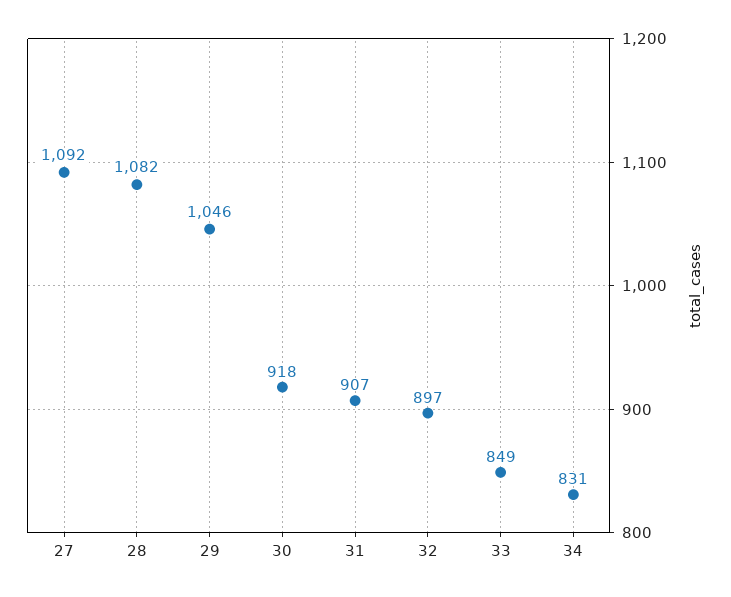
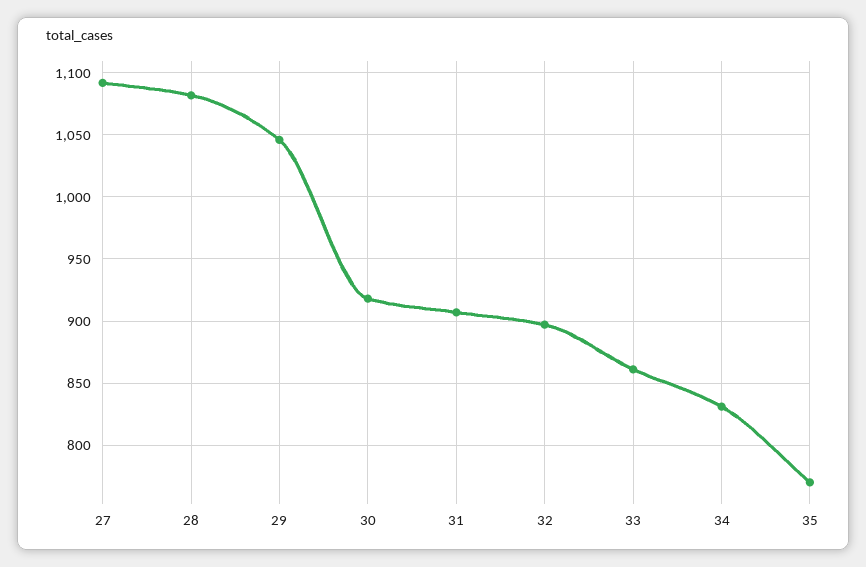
33: 849 -> 860
35: none -> 770

